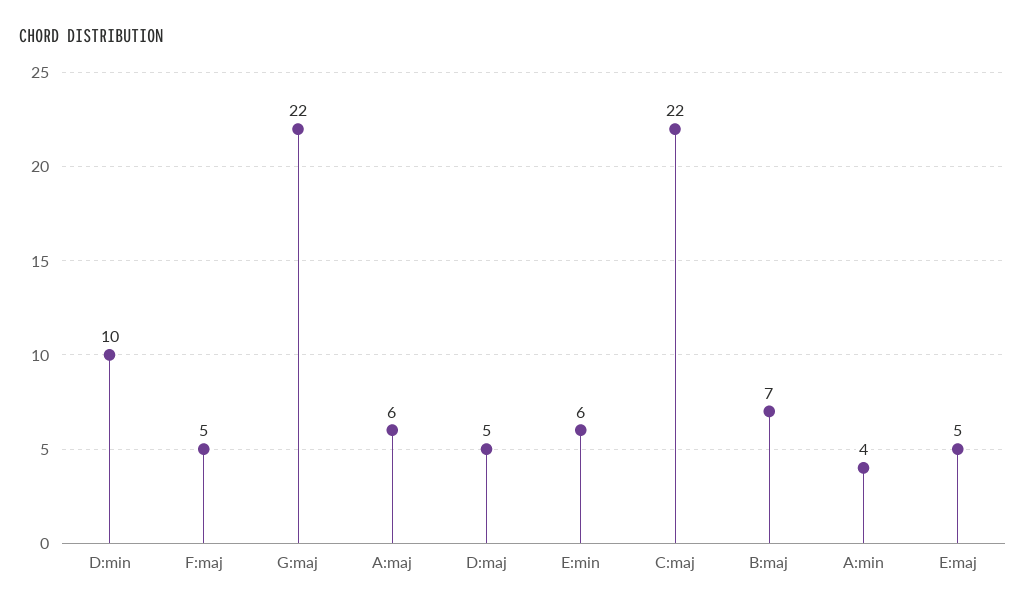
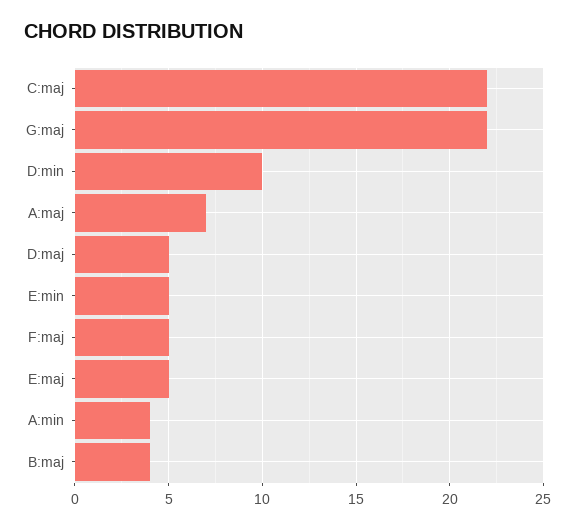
A:maj: 6 -> 7
E:min: 6 -> 5
B:maj: 7 -> 4

